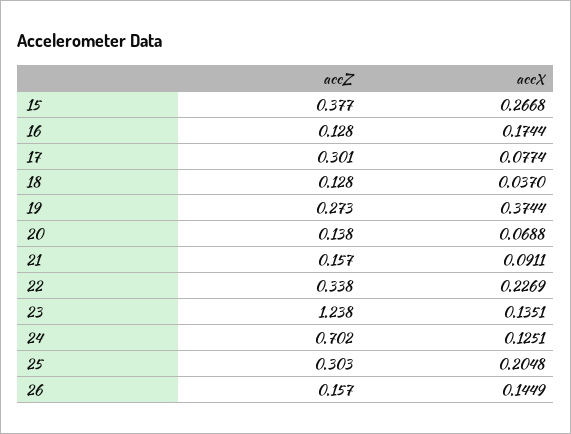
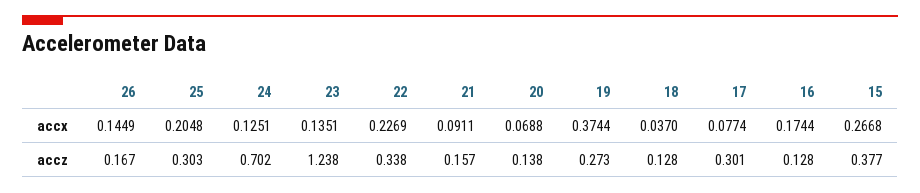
accZ, 26: 0.157 -> 0.167

